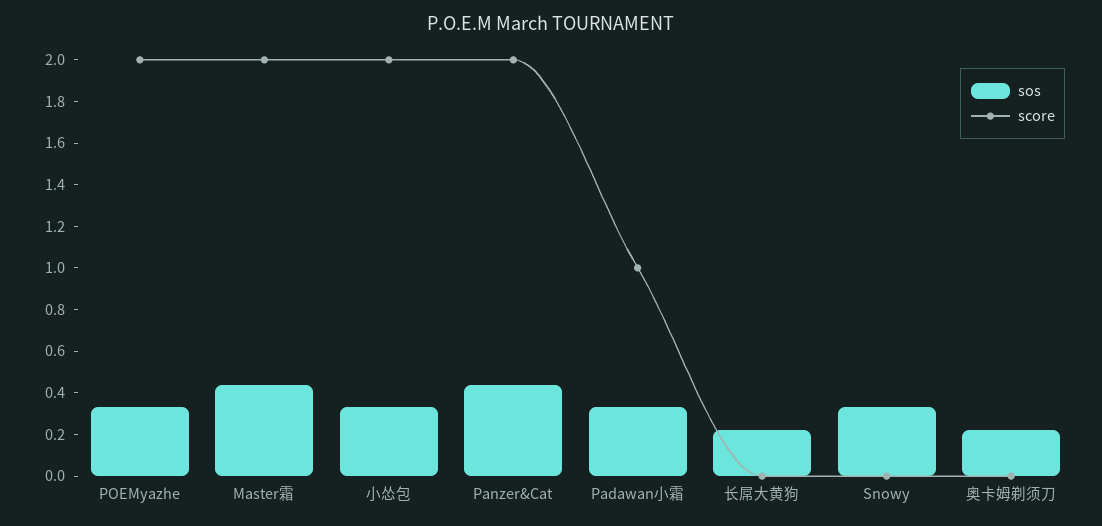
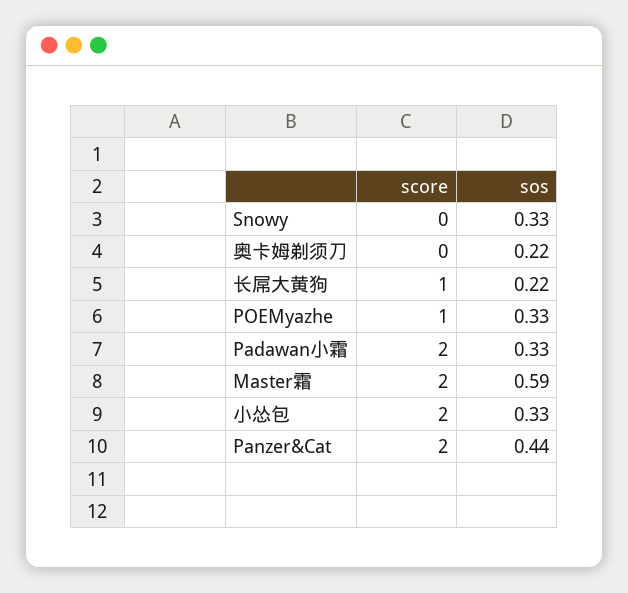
score, POEMyazhe: 2 -> 1
sos, Master霜: 0.45 -> 0.59
score, Padawan小霜: 1 -> 2
score, 长屌大黄狗: 0 -> 1

